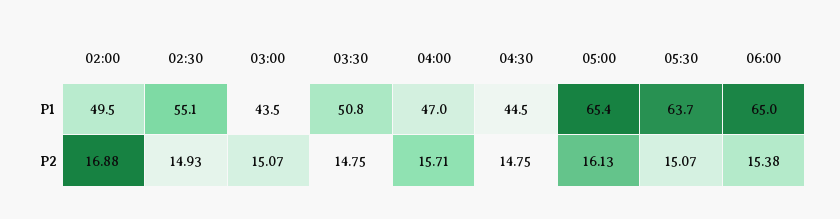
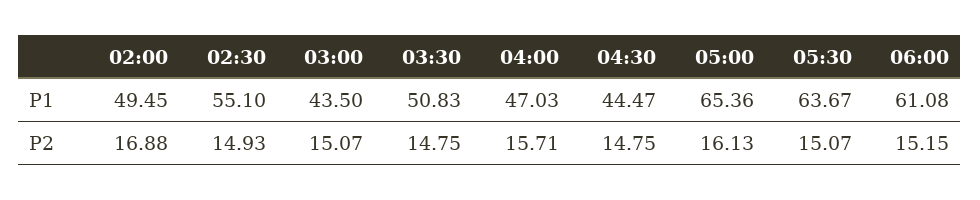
06:00, P1: 65 -> 61.08
06:00, P2: 15.38 -> 15.15

